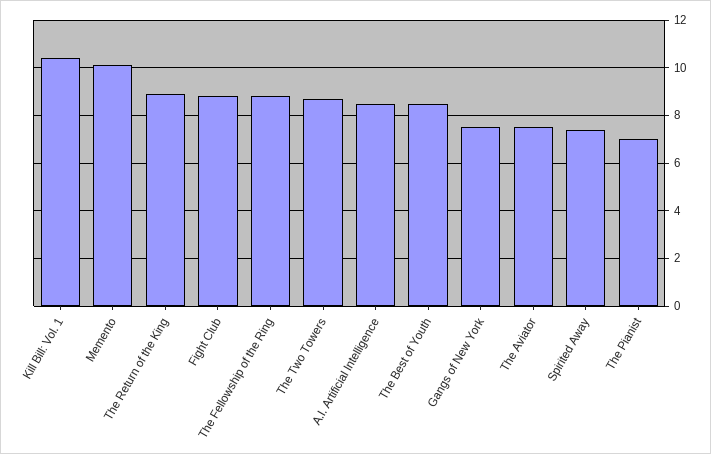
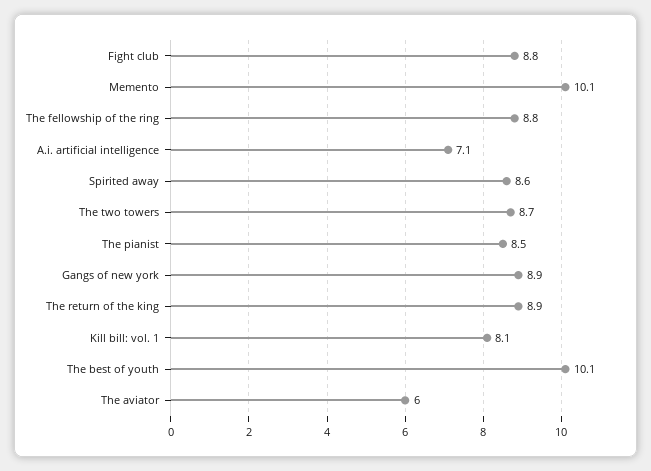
Kill Bill: Vol. 1: 10.5 -> 8.1
A.I. Artificial Intelligence: 8.5 -> 7.1
The Best of Youth: 8.5 -> 10.1
Gangs of New York: 7.5 -> 8.9
The Aviator: 7.5 -> 6
Spirited Away: 7.5 -> 8.6
The Pianist: 7 -> 8.5

